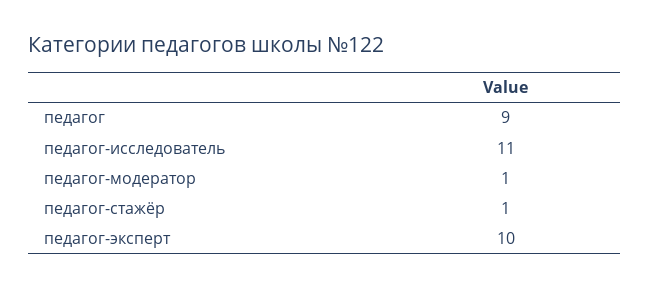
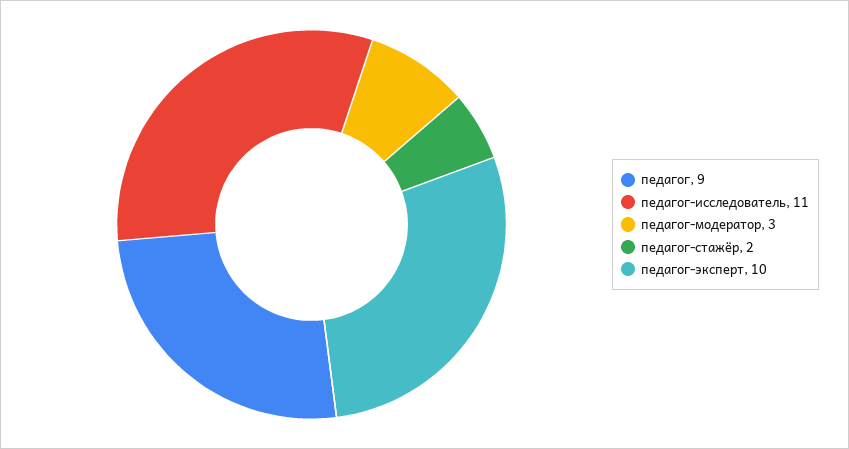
педагог-модератор: 1 -> 3
педагог-стажёр: 1 -> 2

